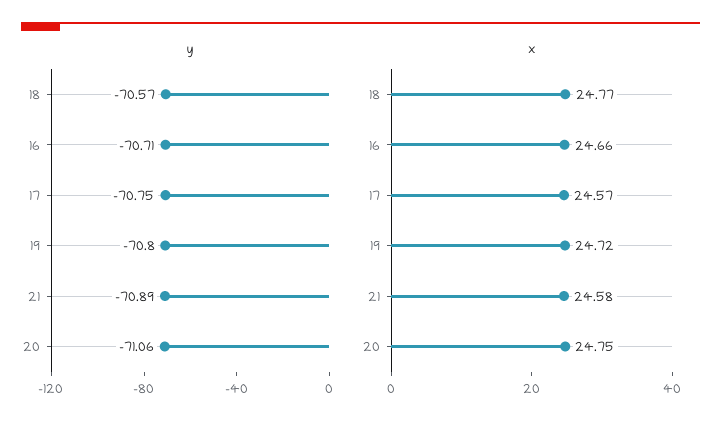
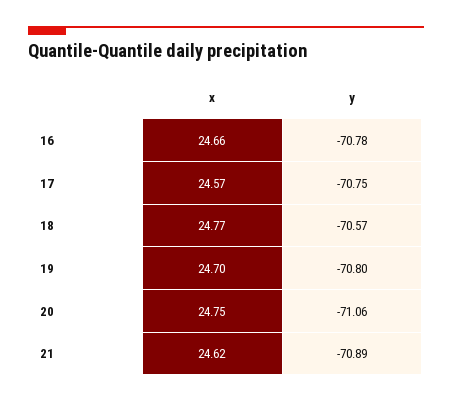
y, 16: -70.71 -> -70.78
x, 19: 24.72 -> 24.7
x, 21: 24.58 -> 24.62

